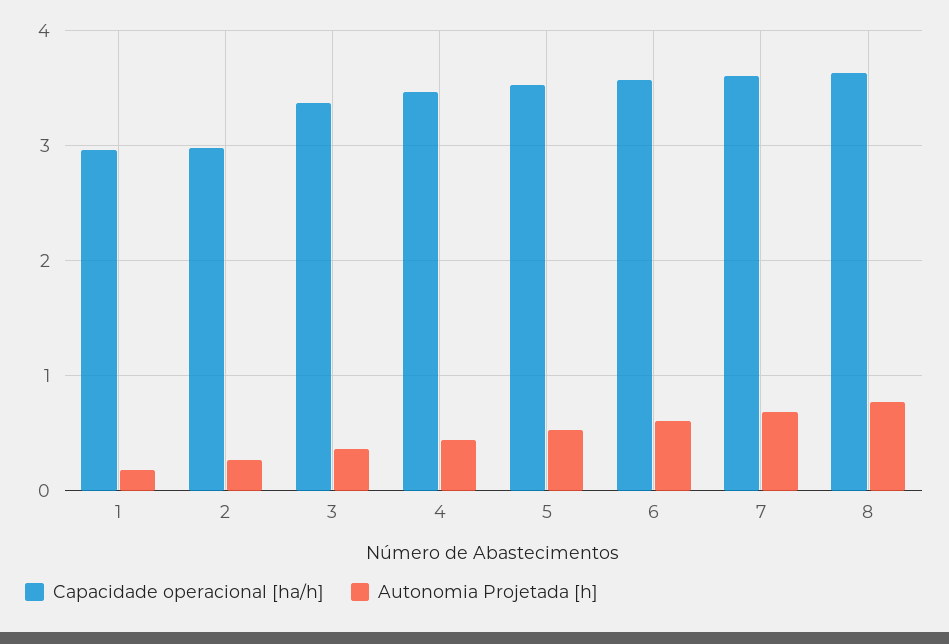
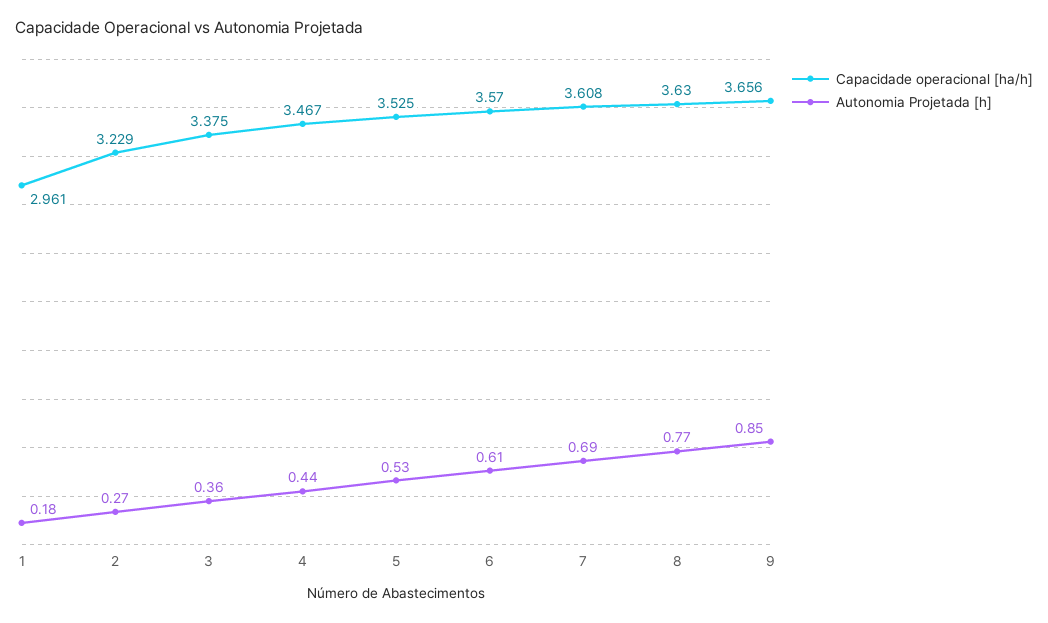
Capacidade operacional [ha/h], 2: 3 -> 3.229
Capacidade operacional [ha/h], 9: none -> 3.656
Autonomia Projetada [h], 9: none -> 0.85

